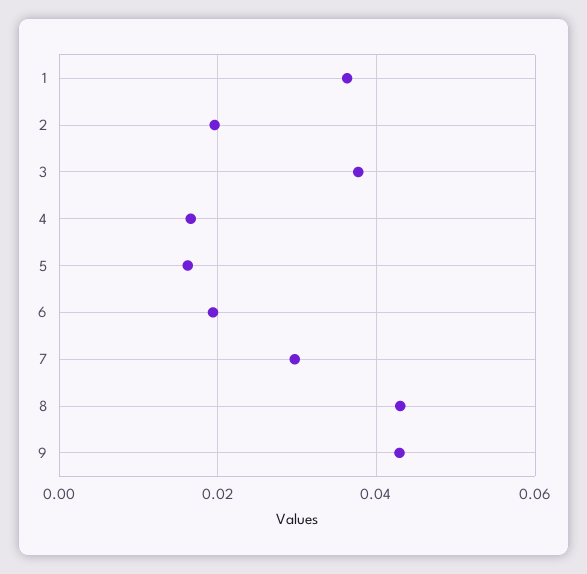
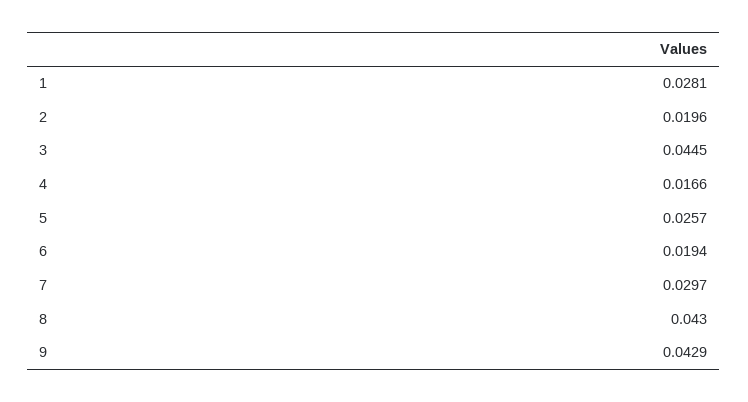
1: 0.036 -> 0.0281
3: 0.038 -> 0.0445
5: 0.016 -> 0.0257

